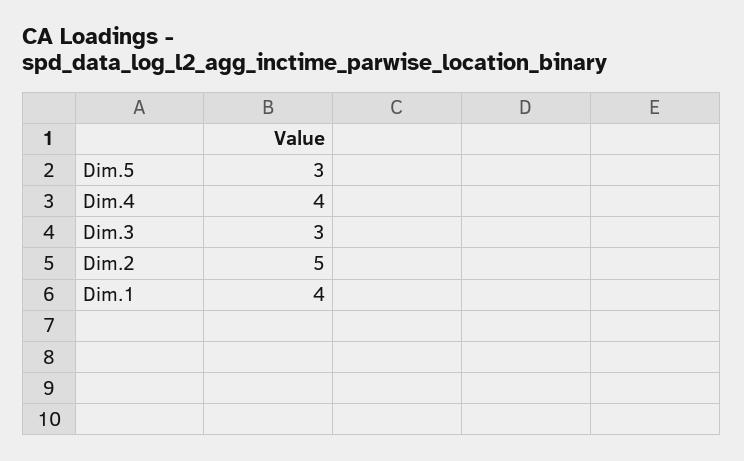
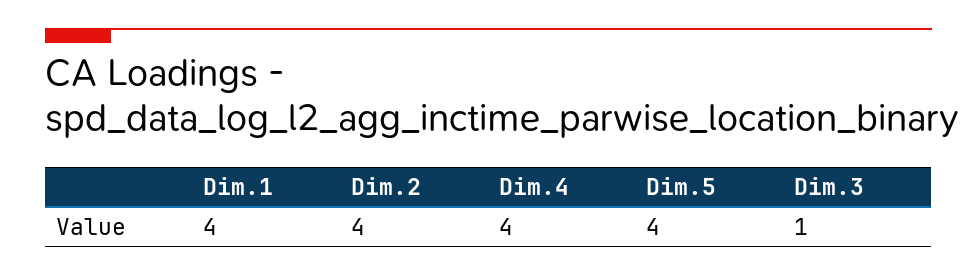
Dim.5: 3 -> 4
Dim.3: 3 -> 1
Dim.2: 5 -> 4

